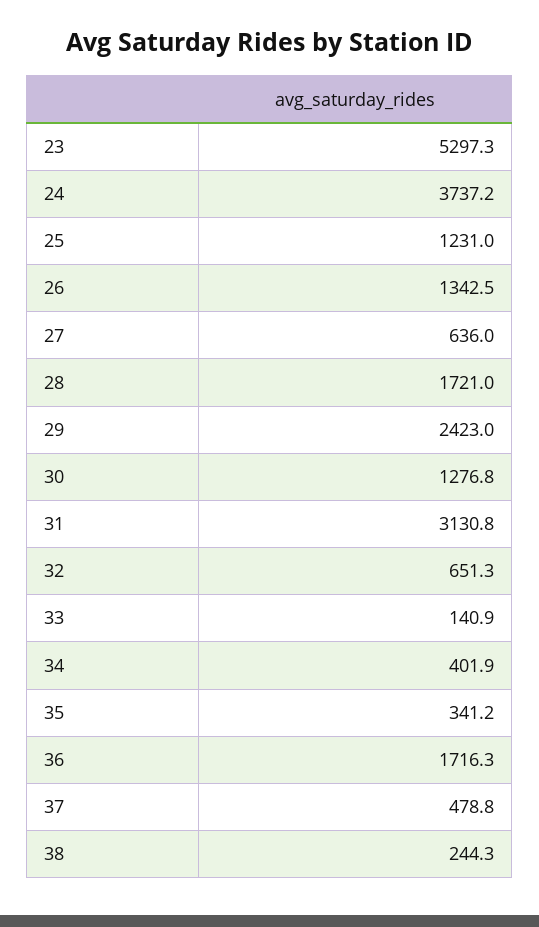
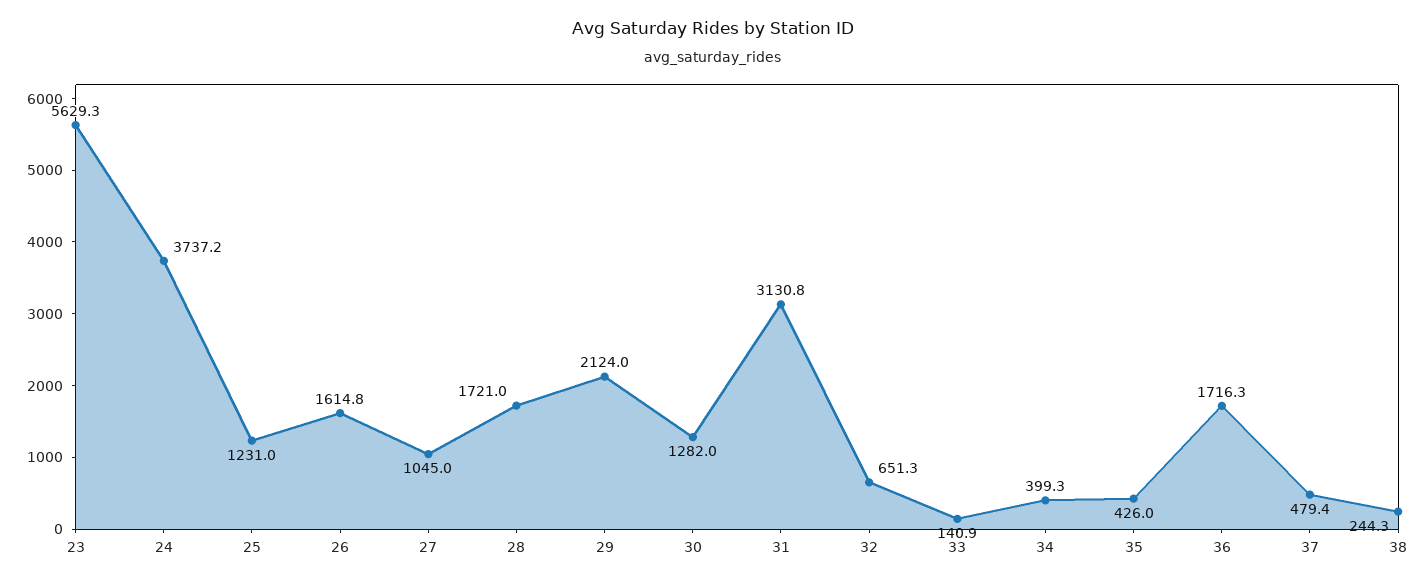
23: 5297.3 -> 5629.3
26: 1342.5 -> 1614.8
27: 636 -> 1045
29: 2423 -> 2124
30: 1276.8 -> 1282
34: 401.9 -> 399.3
35: 341.2 -> 426
37: 478.8 -> 479.4

